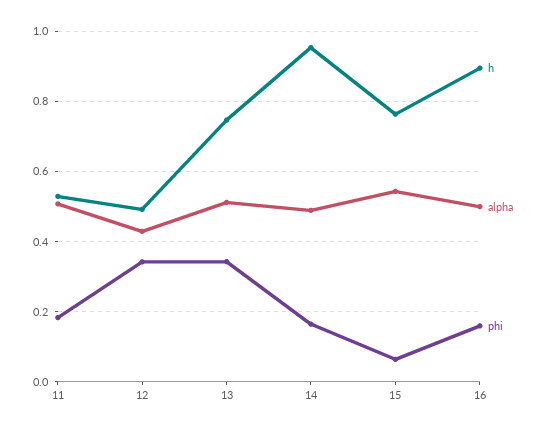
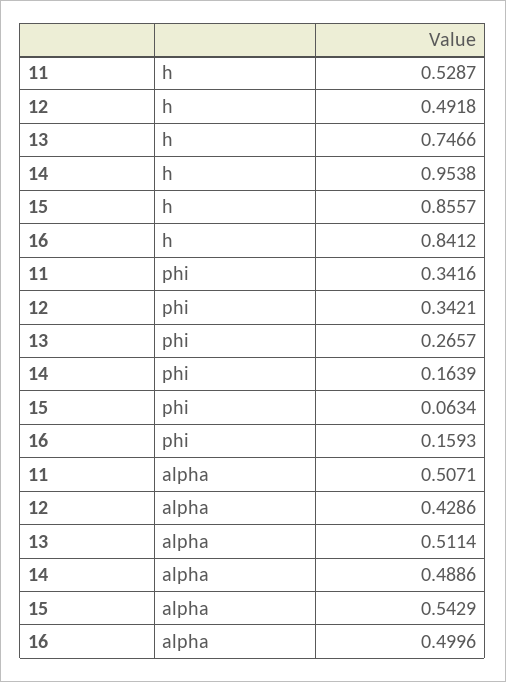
phi, 11: 0.18 -> 0.3416
phi, 13: 0.34 -> 0.2657
h, 15: 0.76 -> 0.8557
h, 16: 0.9 -> 0.8412

